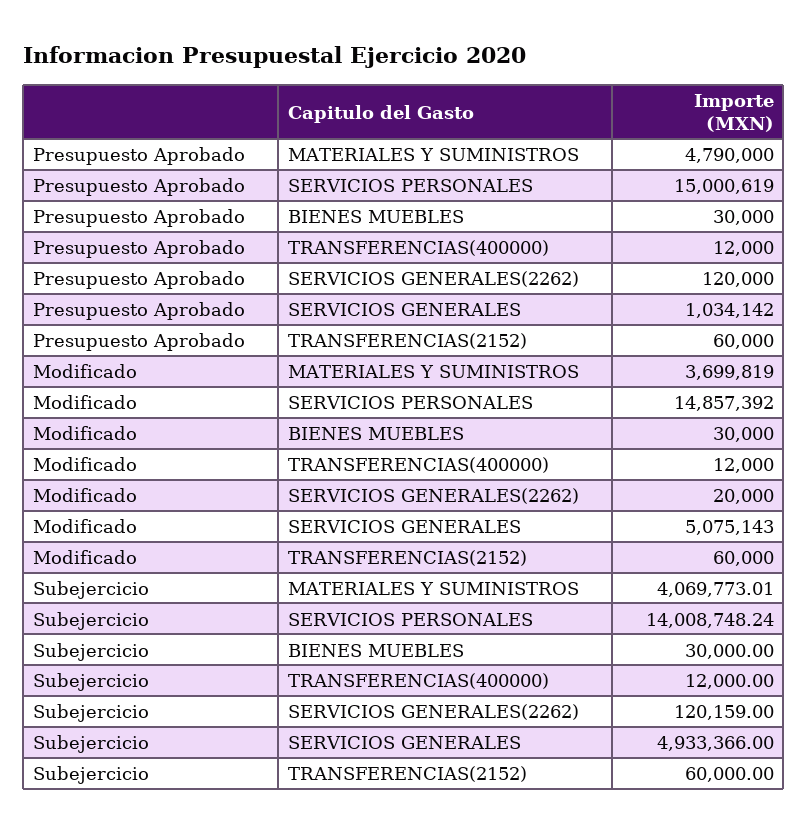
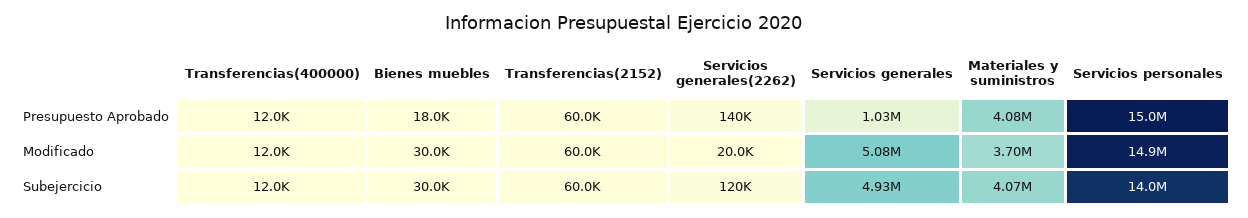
Presupuesto Aprobado, MATERIALES Y SUMINISTROS: 4790000 -> 4080000
Presupuesto Aprobado, BIENES MUEBLES: 30000 -> 18000
Presupuesto Aprobado, SERVICIOS GENERALES(2262): 120000 -> 140000

